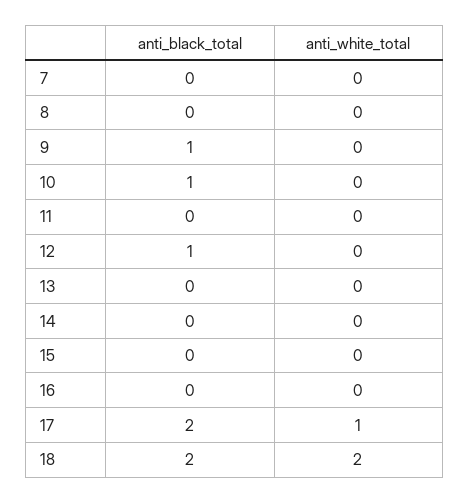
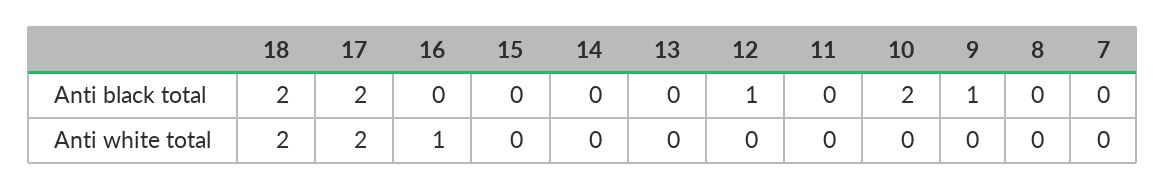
anti_black_total, 10: 1 -> 2
anti_white_total, 16: 0 -> 1
anti_white_total, 17: 1 -> 2

